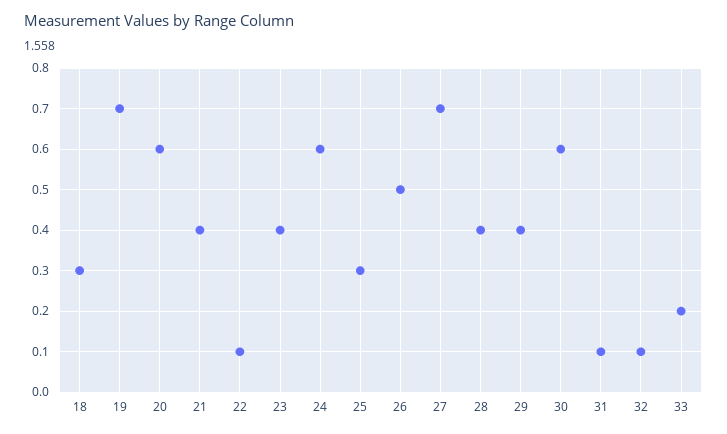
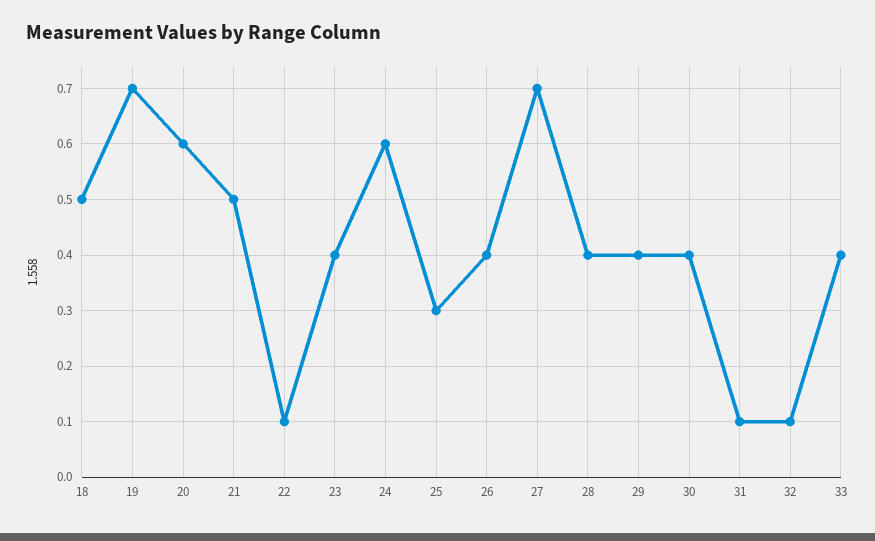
18: 0.3 -> 0.5
21: 0.4 -> 0.5
26: 0.5 -> 0.4
30: 0.6 -> 0.4
33: 0.2 -> 0.4

